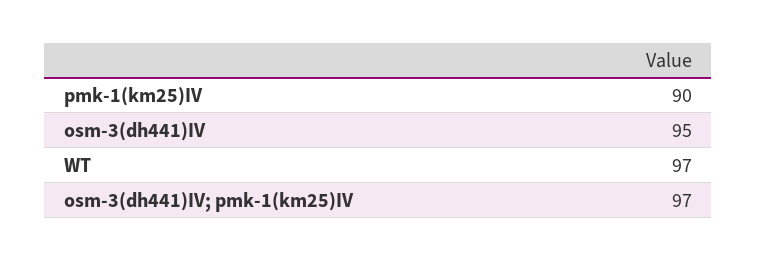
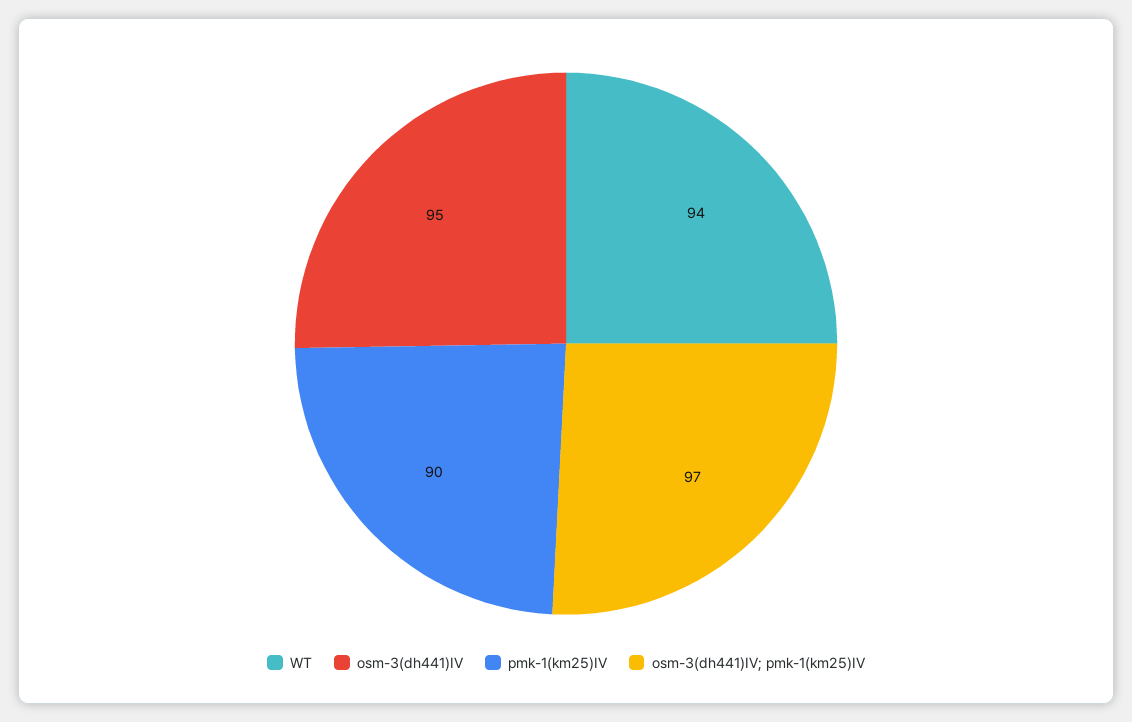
WT: 97 -> 94

